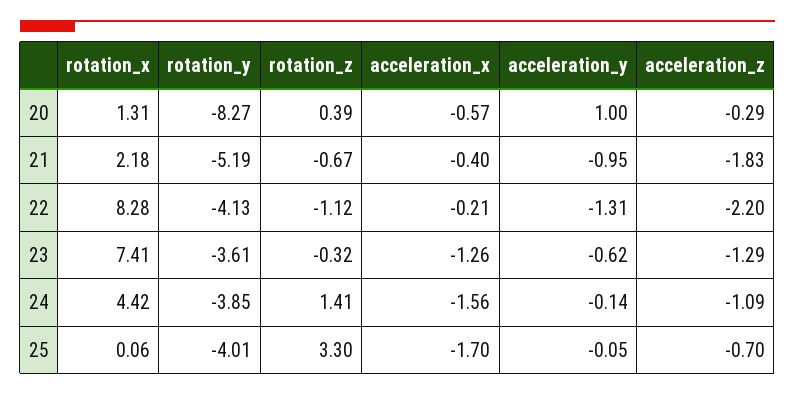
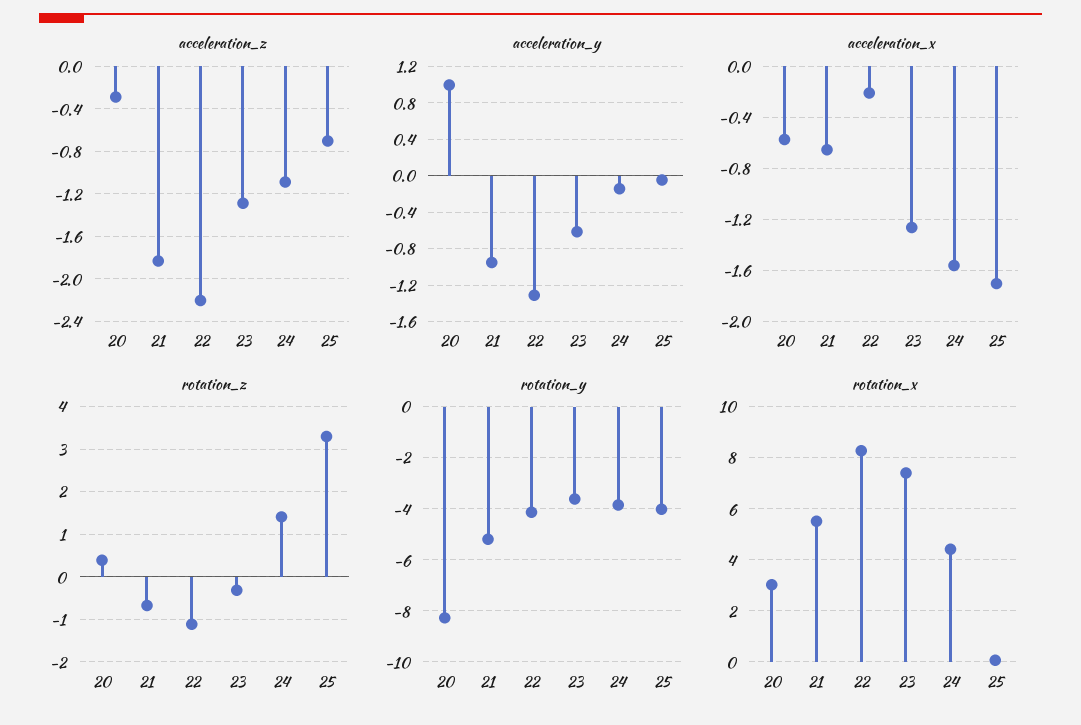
rotation_x, 20: 1.31 -> 3
rotation_x, 21: 2.18 -> 5.5
acceleration_x, 21: -0.4 -> -0.65

